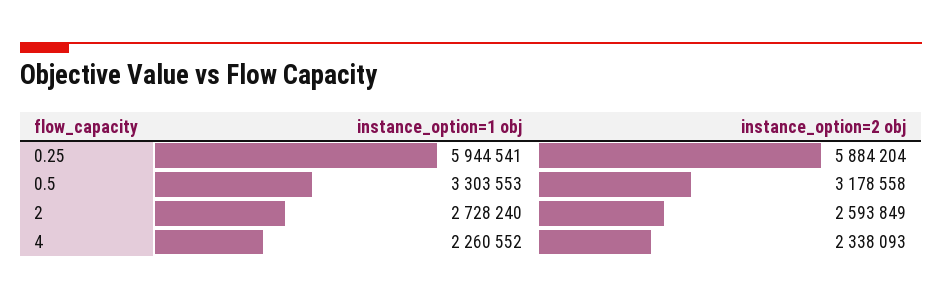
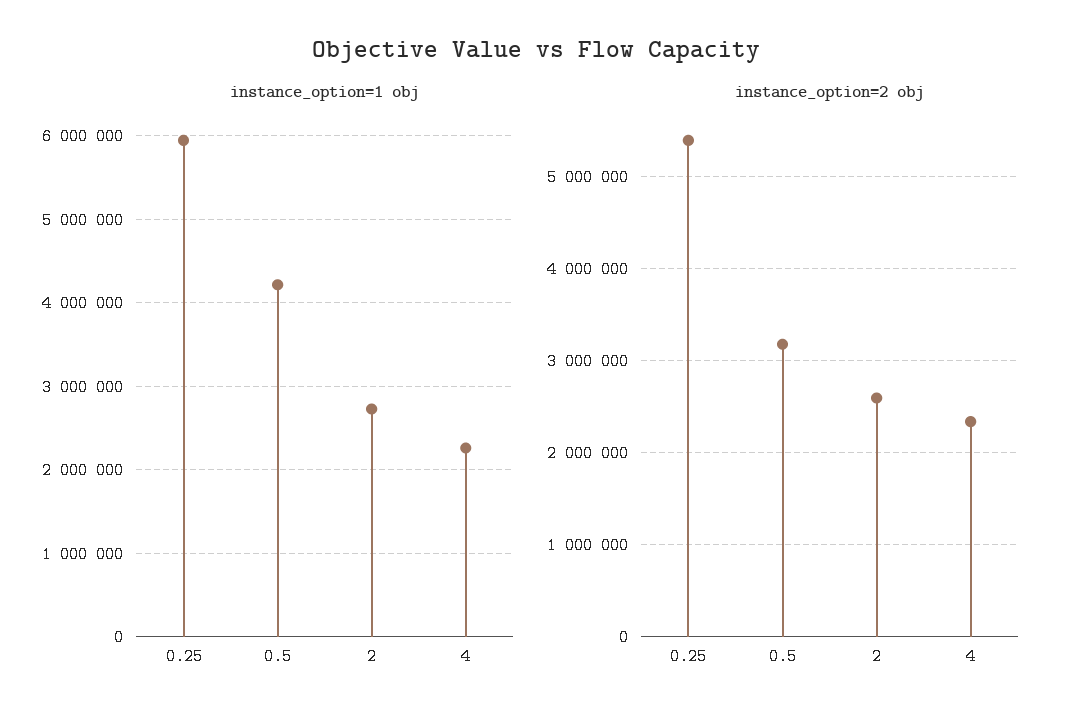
instance_option=2 obj, 0.25: 5884204 -> 5400000
instance_option=1 obj, 0.5: 3303553 -> 4200000

